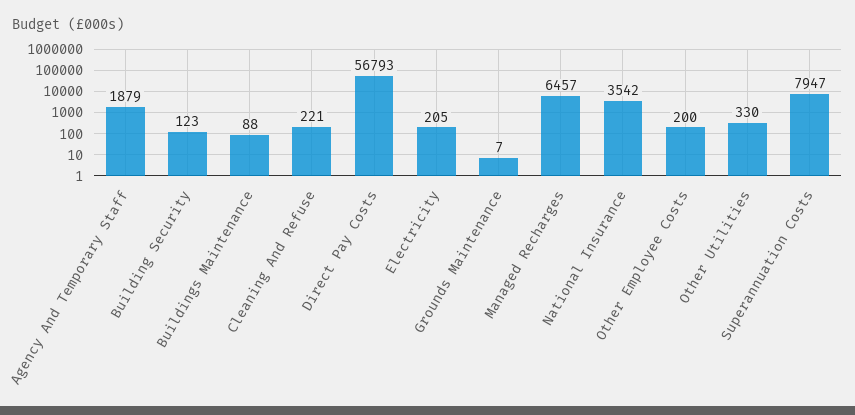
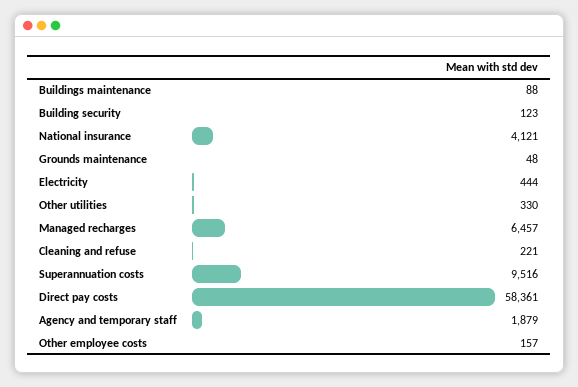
Direct Pay Costs: 56793 -> 58361
Electricity: 205 -> 444
Grounds Maintenance: 7 -> 48
National Insurance: 3542 -> 4121
Other Employee Costs: 200 -> 157
Superannuation Costs: 7947 -> 9516

